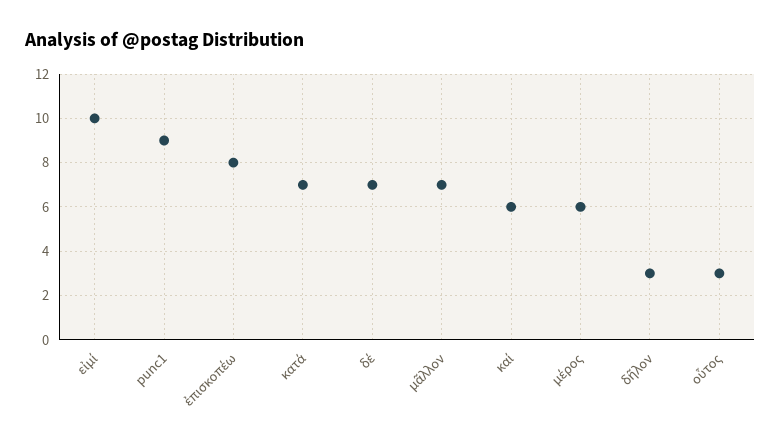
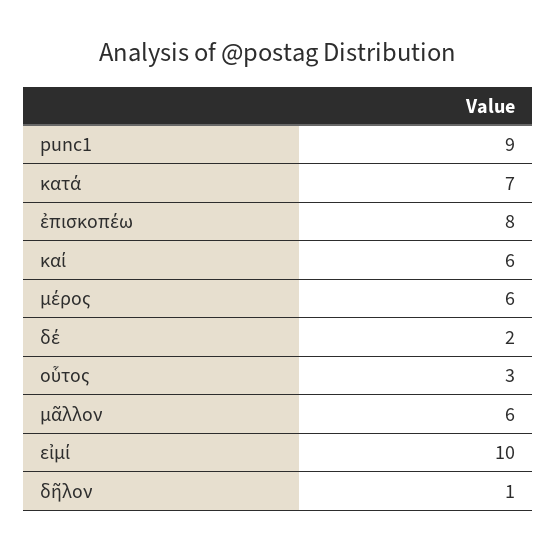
δέ: 7 -> 2
μᾶλλον: 7 -> 6
δῆλον: 3 -> 1

